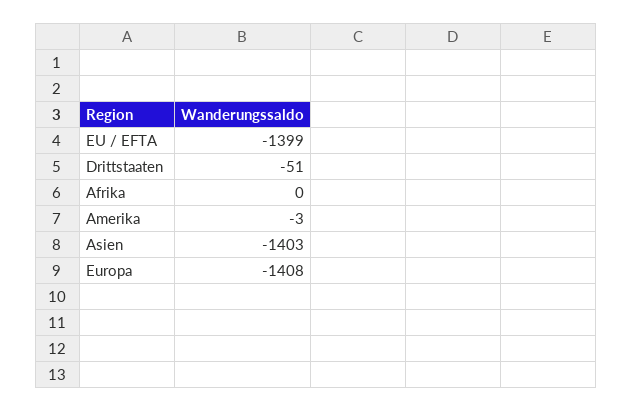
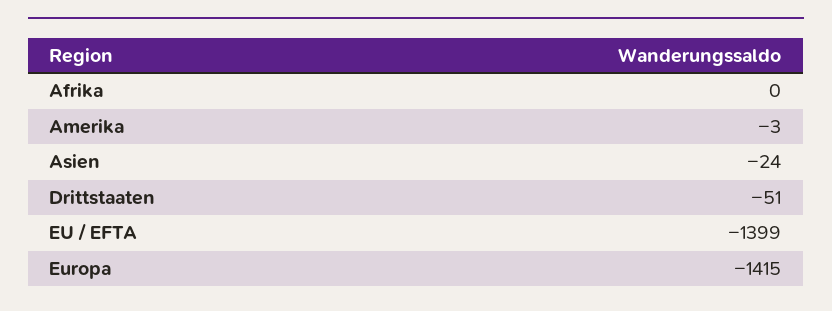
Asien: -1403 -> -24
Europa: -1408 -> -1415

